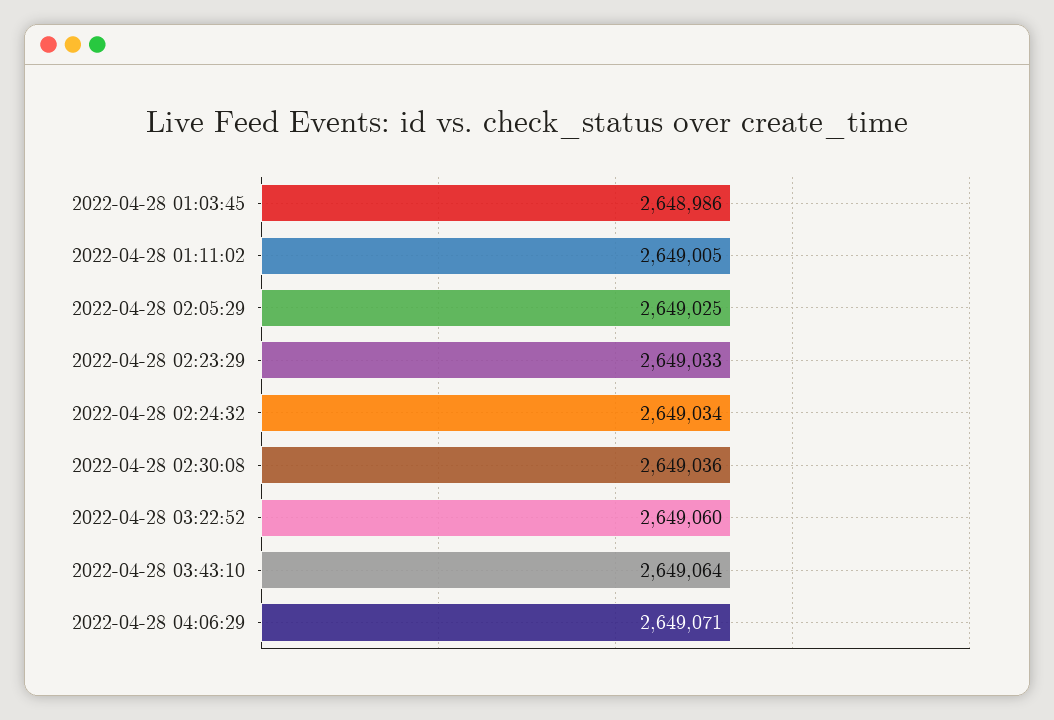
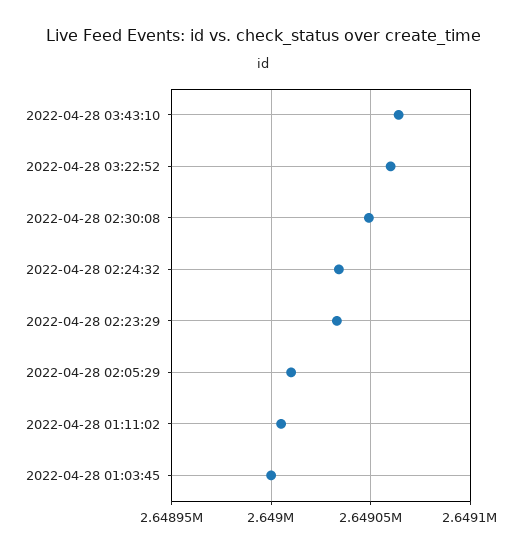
2022-04-28 01:03:45: 2648986 -> 2649000
2022-04-28 02:05:29: 2649025 -> 2649010
2022-04-28 02:30:08: 2649036 -> 2649050
2022-04-28 04:06:29: 2649071 -> none

